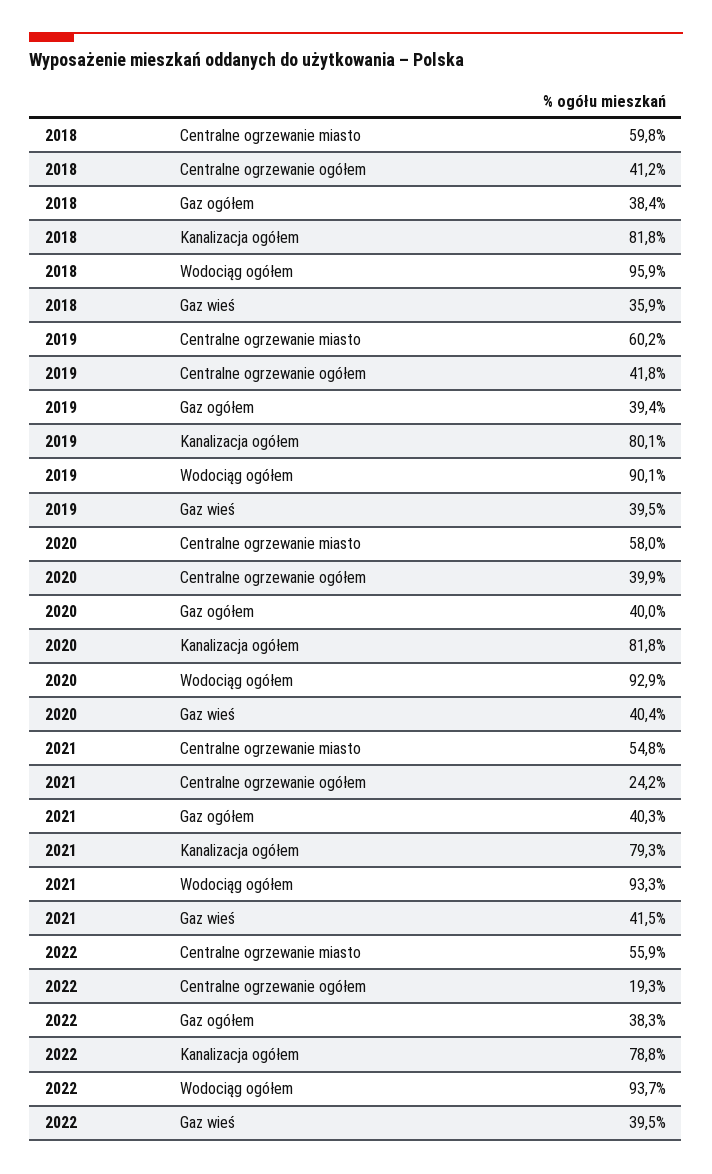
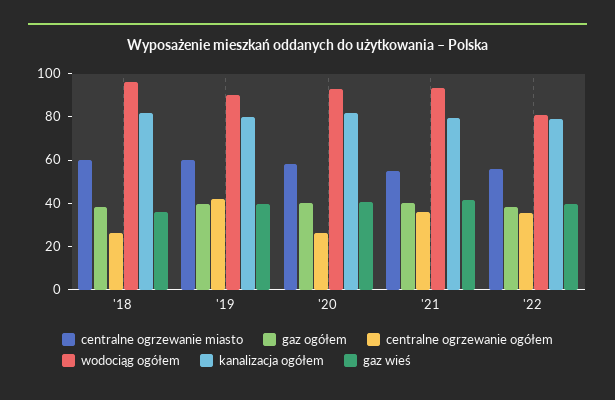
Centralne ogrzewanie ogółem, 2018: 41.2 -> 25
Centralne ogrzewanie ogółem, 2020: 39.9 -> 25
Centralne ogrzewanie ogółem, 2021: 24.2 -> 35
Centralne ogrzewanie ogółem, 2022: 19.3 -> 35
Wodociąg ogółem, 2022: 93.7 -> 80

